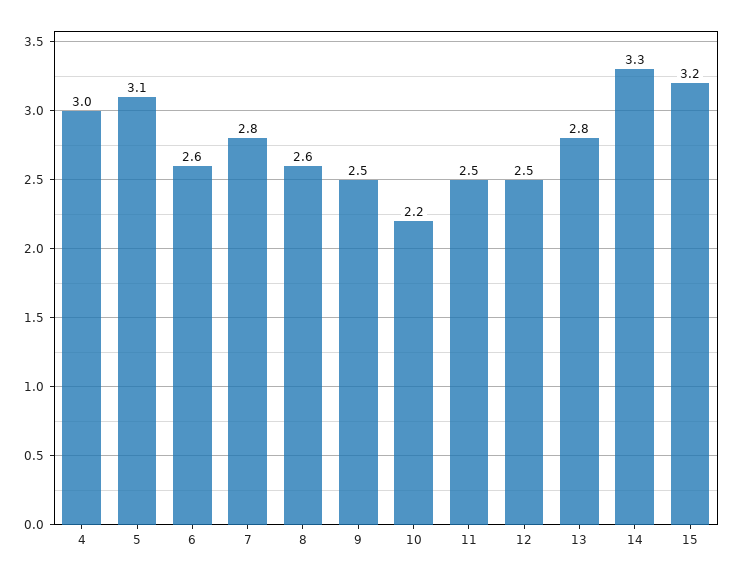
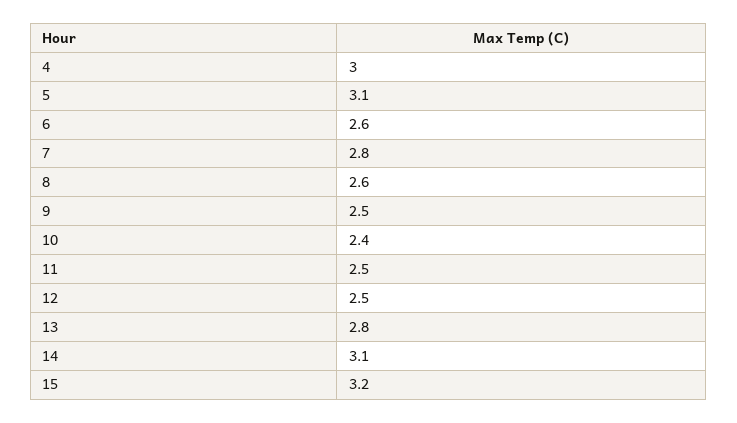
10: 2.2 -> 2.4
14: 3.3 -> 3.1

